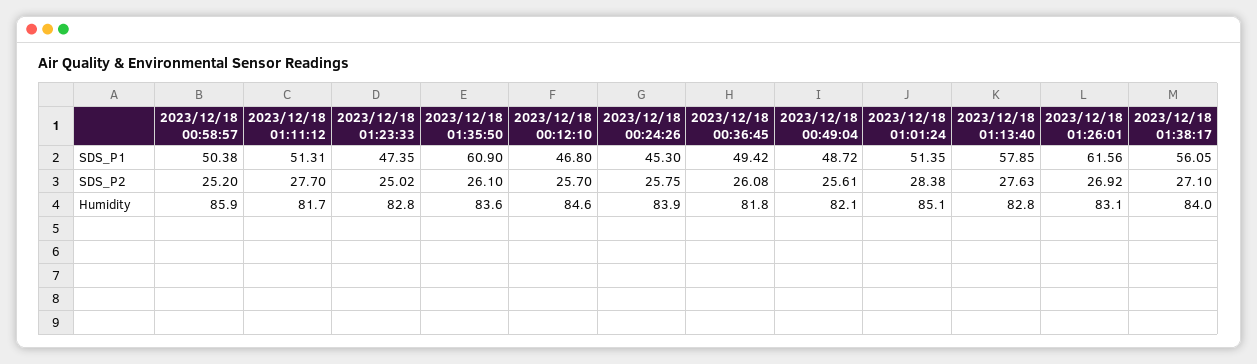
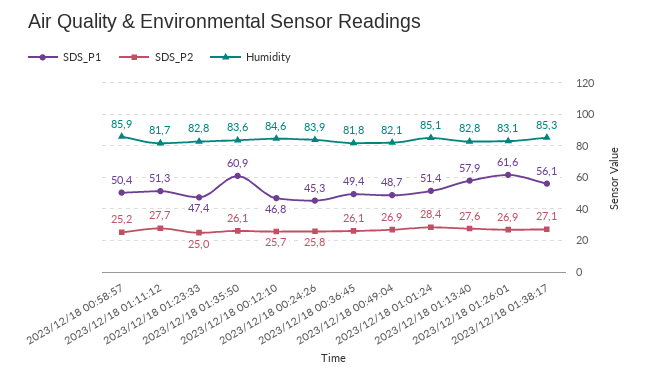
SDS_P2, 2023/12/18 00:49:04: 25.61 -> 26.9
Humidity, 2023/12/18 01:38:17: 84 -> 85.3

